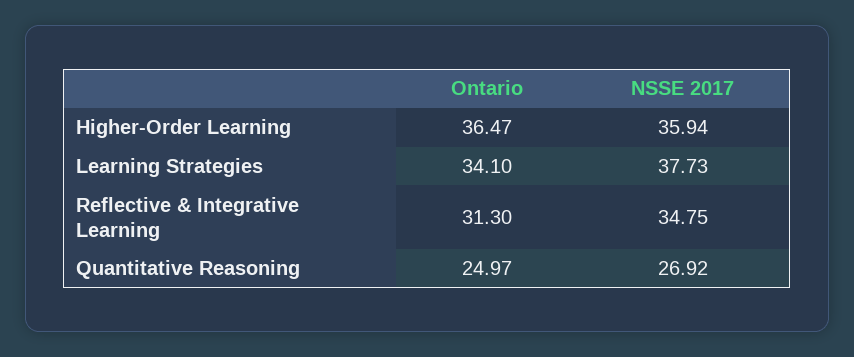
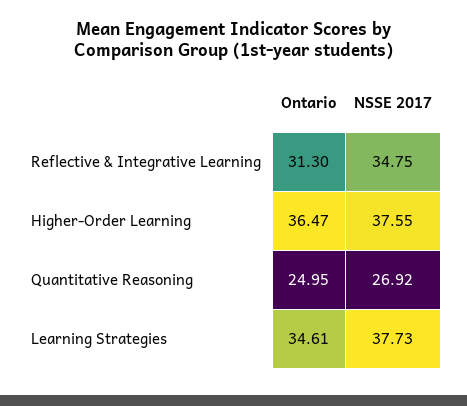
NSSE 2017, Higher-Order Learning: 35.94 -> 37.55
Ontario, Learning Strategies: 34.1 -> 34.61
Ontario, Quantitative Reasoning: 24.97 -> 24.95

